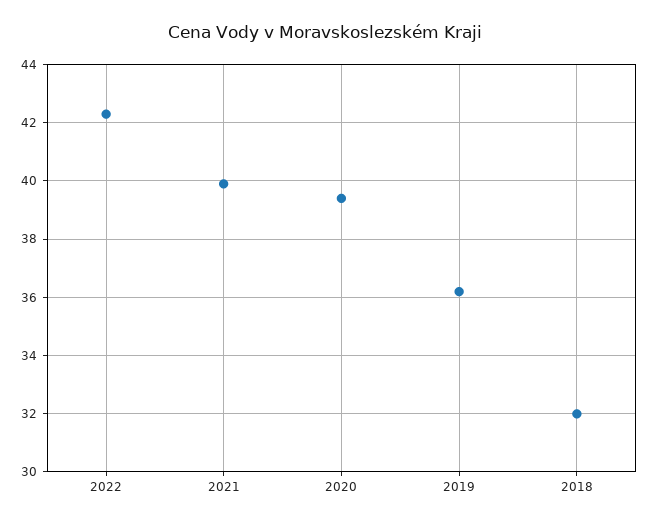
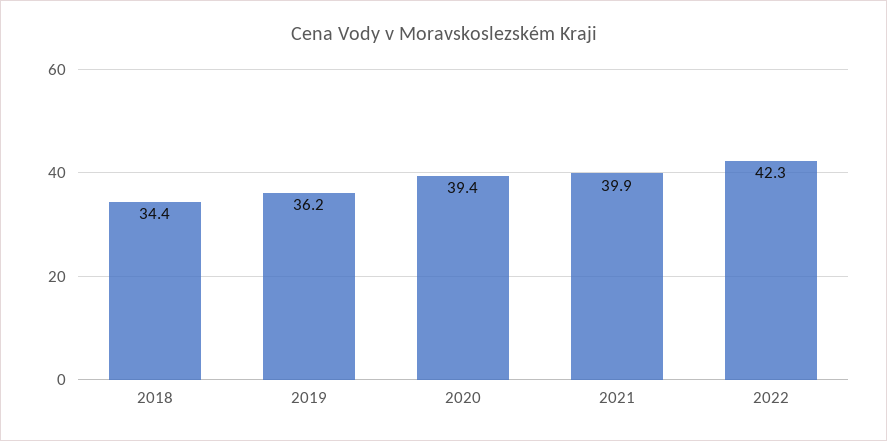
2018: 32 -> 34.4

